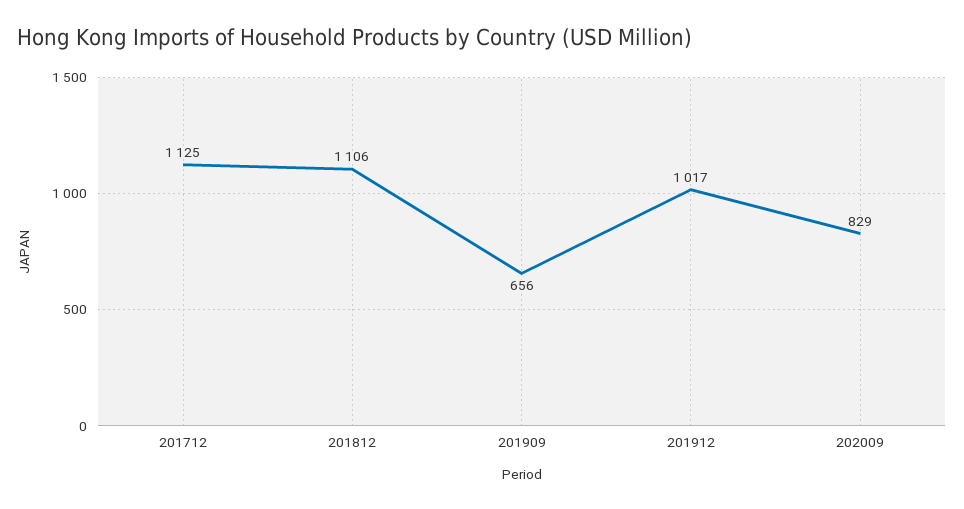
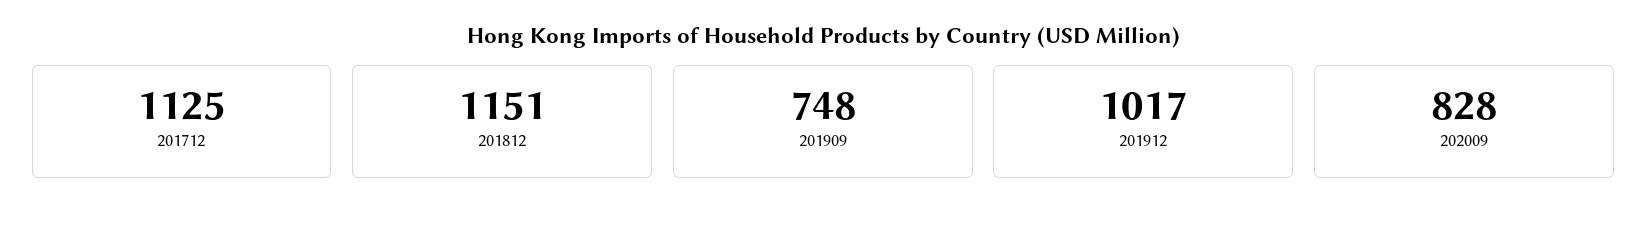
201812: 1106 -> 1151
201909: 656 -> 748
202009: 829 -> 828

